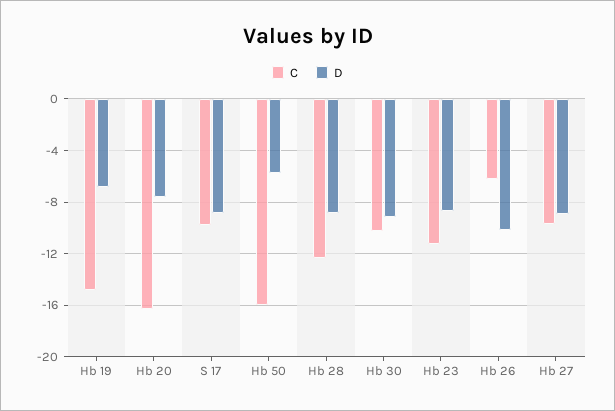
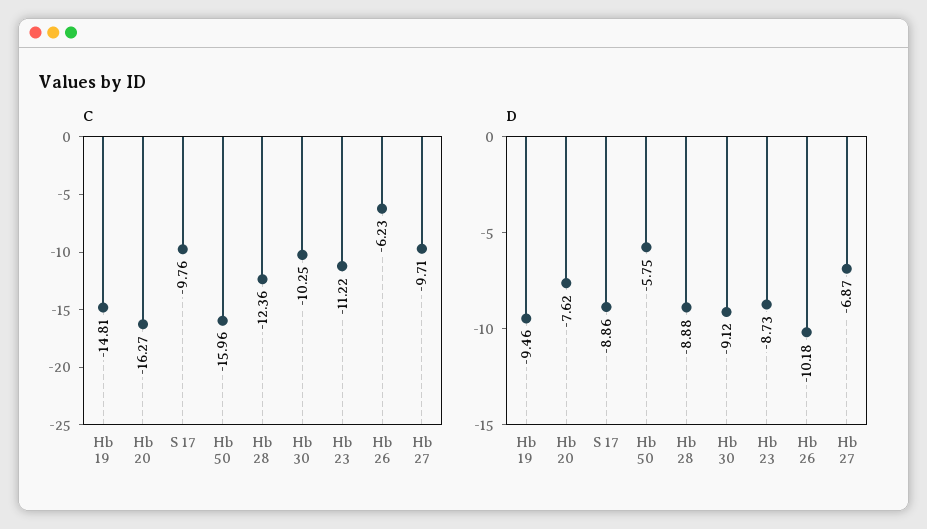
D, Hb 19: -7 -> -9.46
D, Hb 27: -9 -> -6.87

